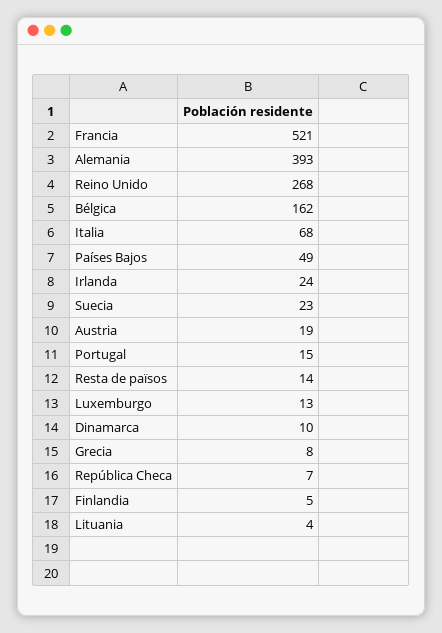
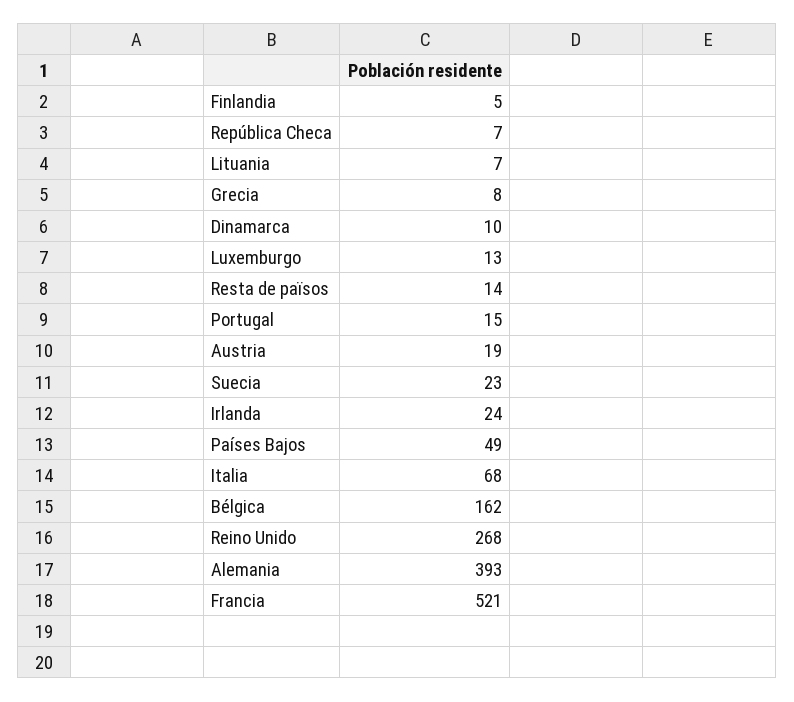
Lituania: 4 -> 7

